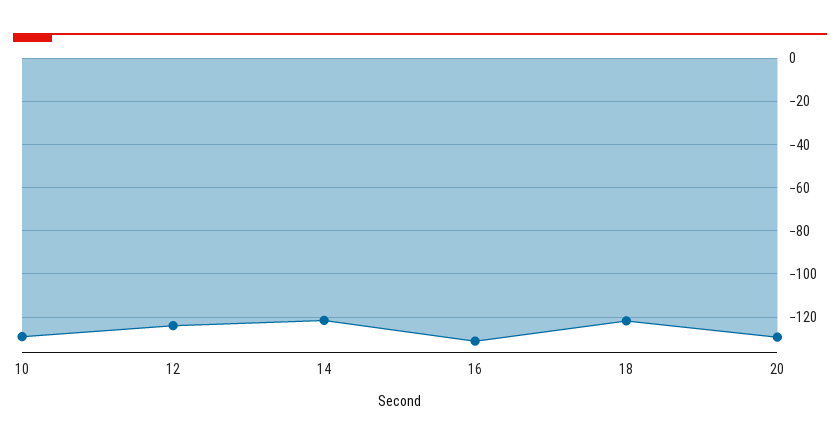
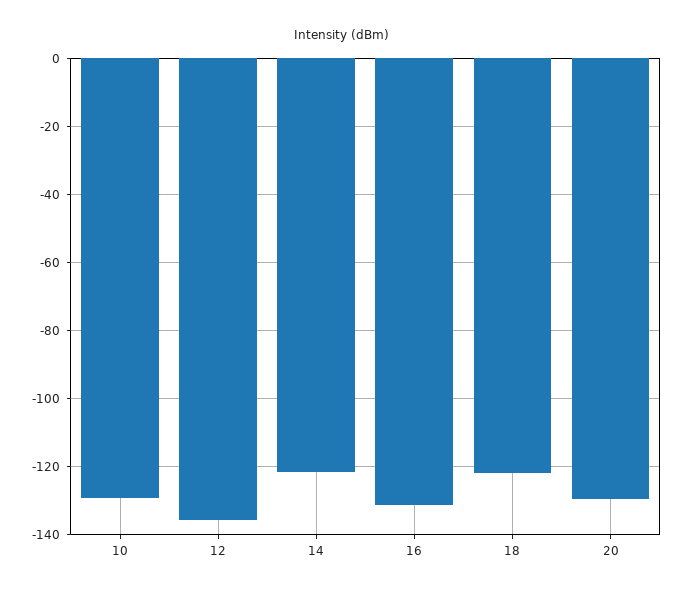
12: -125 -> -136

